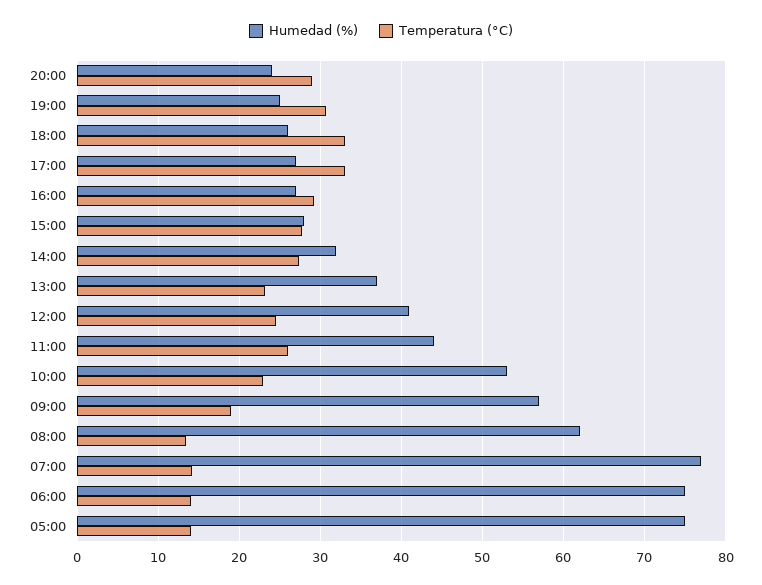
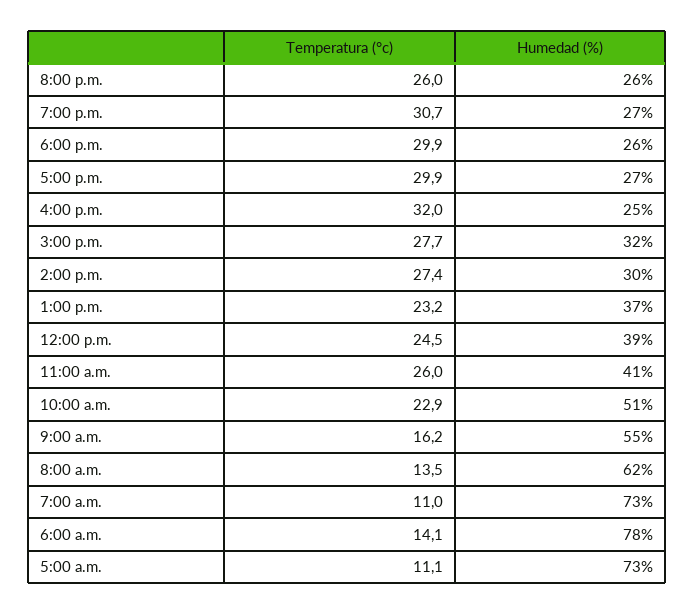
Humedad (%), 20:00: 24 -> 26
Temperatura (°C), 20:00: 29 -> 26
Humedad (%), 19:00: 25 -> 27
Temperatura (°C), 18:00: 33 -> 29.9
Temperatura (°C), 17:00: 33 -> 29.9
Humedad (%), 16:00: 27 -> 25
Temperatura (°C), 16:00: 29 -> 32
Humedad (%), 15:00: 28 -> 32
Humedad (%), 14:00: 32 -> 30
Humedad (%), 12:00: 41 -> 39
Humedad (%), 11:00: 44 -> 41
Humedad (%), 10:00: 53 -> 51
Humedad (%), 09:00: 57 -> 55
Temperatura (°C), 09:00: 19 -> 16.2
Humedad (%), 07:00: 77 -> 73
Temperatura (°C), 07:00: 14 -> 11
Humedad (%), 06:00: 75 -> 78
Humedad (%), 05:00: 75 -> 73
Temperatura (°C), 05:00: 14 -> 11.1

